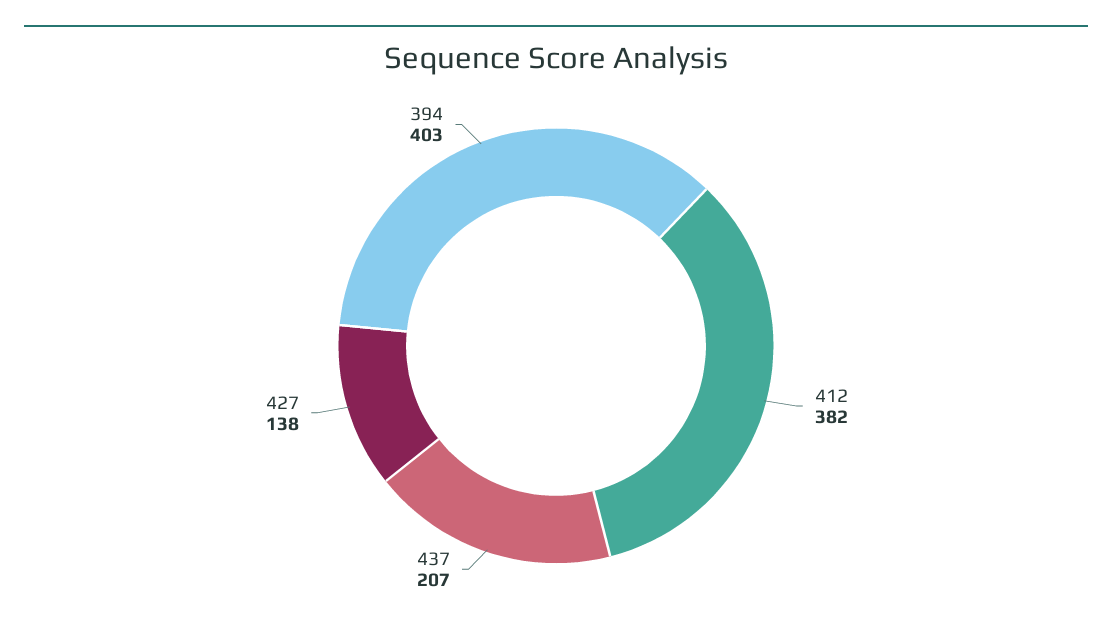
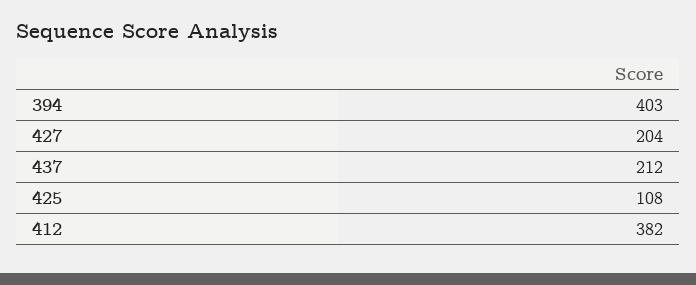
437: 207 -> 212
427: 138 -> 204
425: none -> 108

